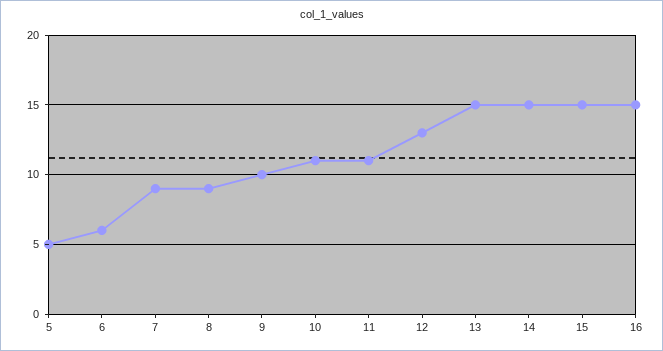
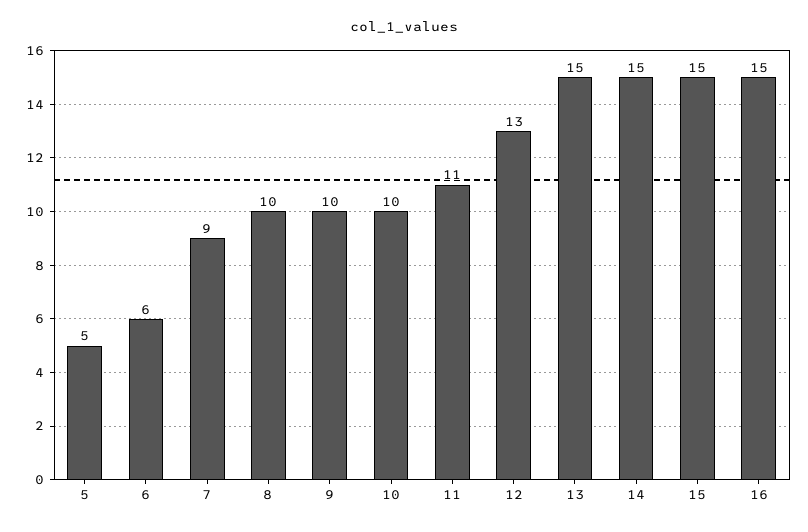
8: 9 -> 10
10: 11 -> 10

